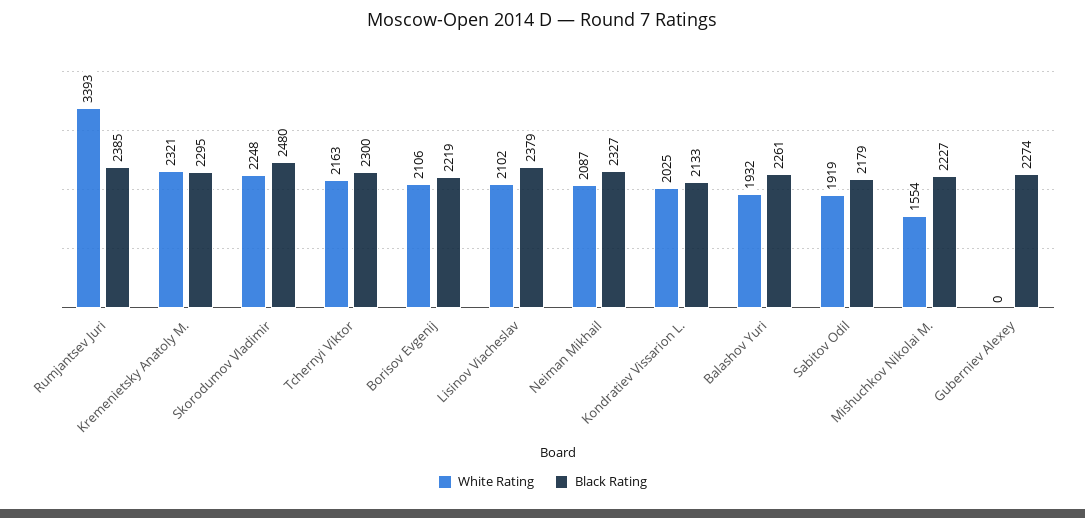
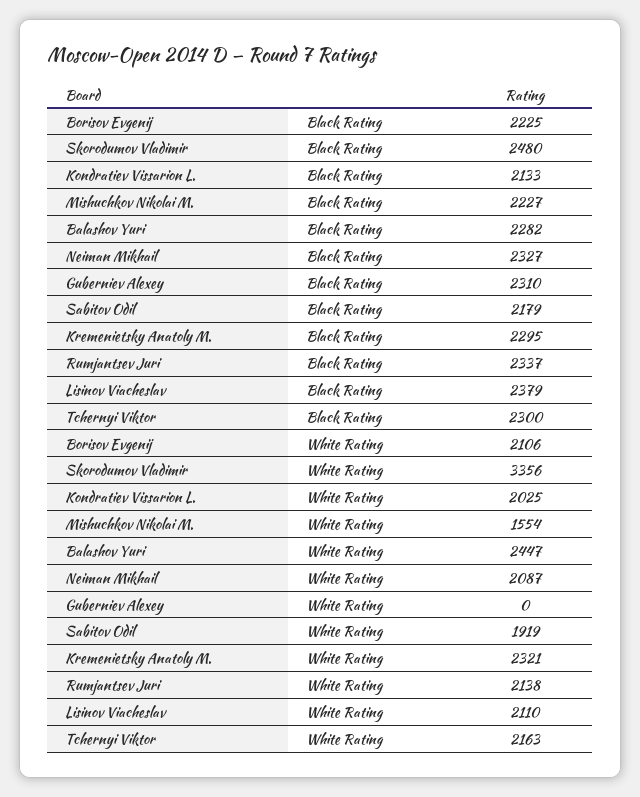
White Rating, Rumjantsev Juri: 3393 -> 2138
Black Rating, Rumjantsev Juri: 2385 -> 2337
White Rating, Skorodumov Vladimir: 2248 -> 3356
Black Rating, Borisov Evgenij: 2219 -> 2225
White Rating, Lisinov Viacheslav: 2102 -> 2110
White Rating, Balashov Yuri: 1932 -> 2447
Black Rating, Balashov Yuri: 2261 -> 2282
Black Rating, Guberniev Alexey: 2274 -> 2310

